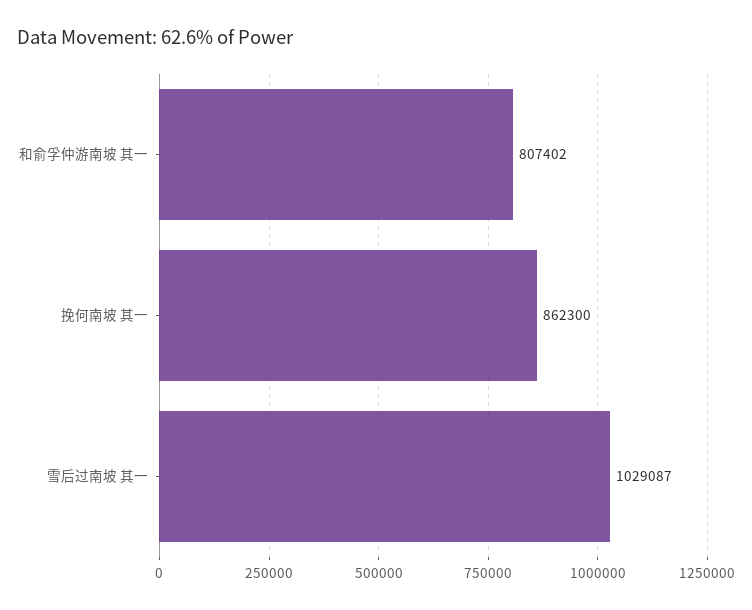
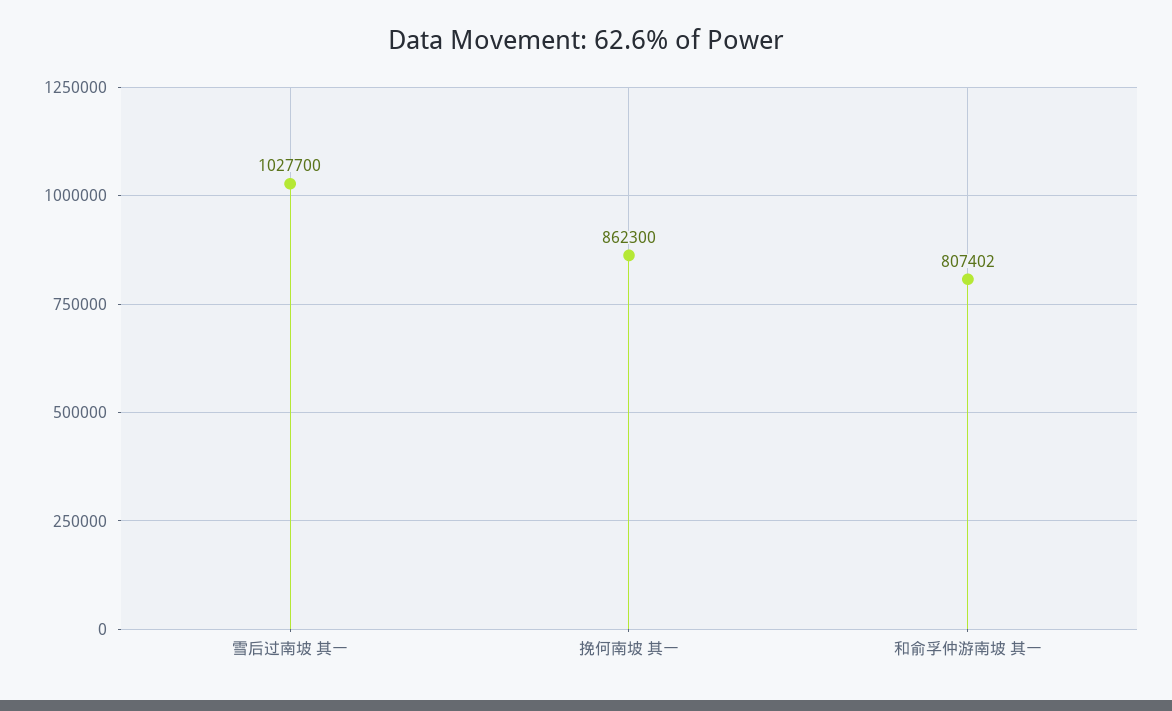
雪后过南坡 其一: 1029087 -> 1027700

